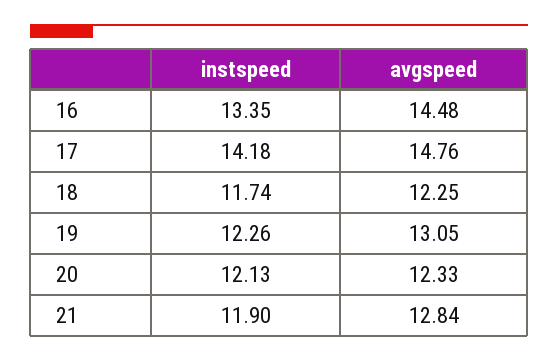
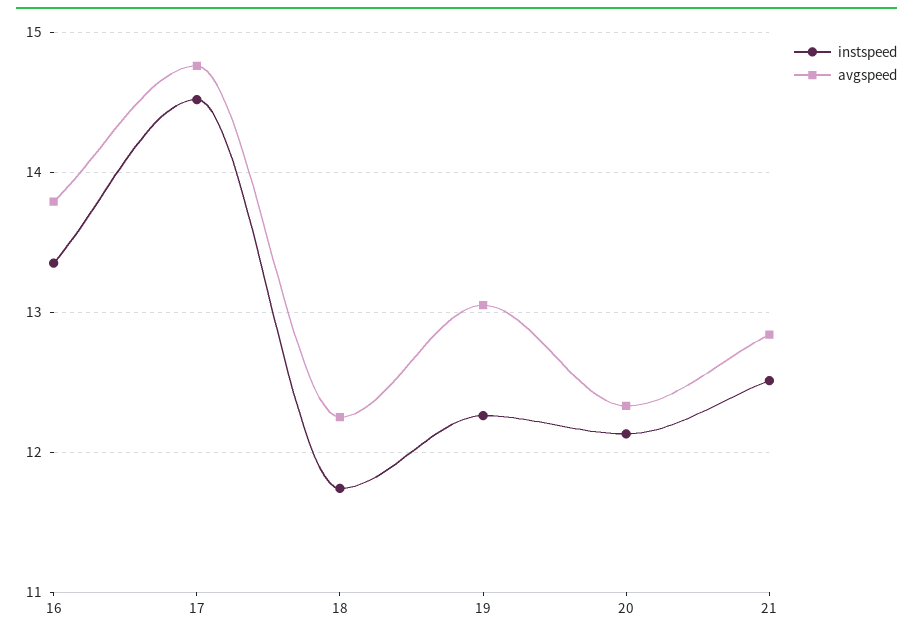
avgspeed, 16: 14.48 -> 13.8
instspeed, 17: 14.18 -> 14.5
instspeed, 21: 11.9 -> 12.5

